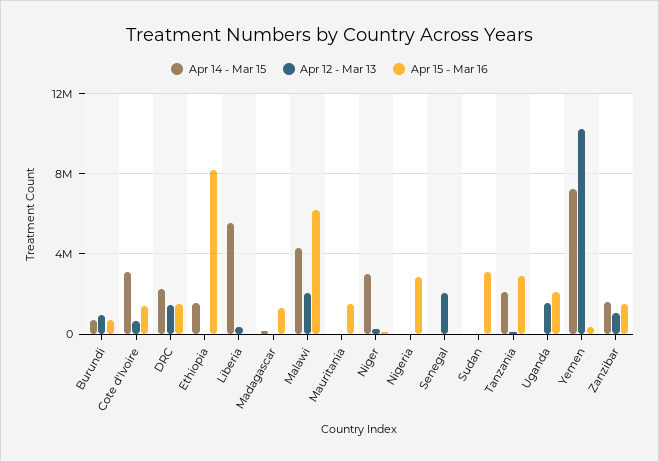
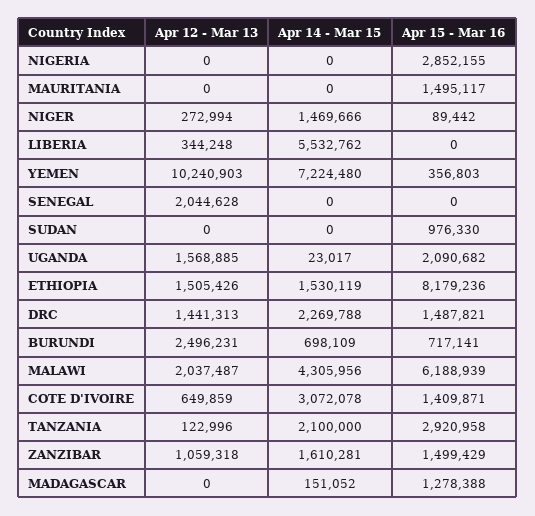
Apr 12 - Mar 13, Burundi: 1000000 -> 2496231
Apr 12 - Mar 13, Ethiopia: 0 -> 1505426
Apr 14 - Mar 15, Niger: 3000000 -> 1469666
Apr 15 - Mar 16, Sudan: 3000000 -> 976330

